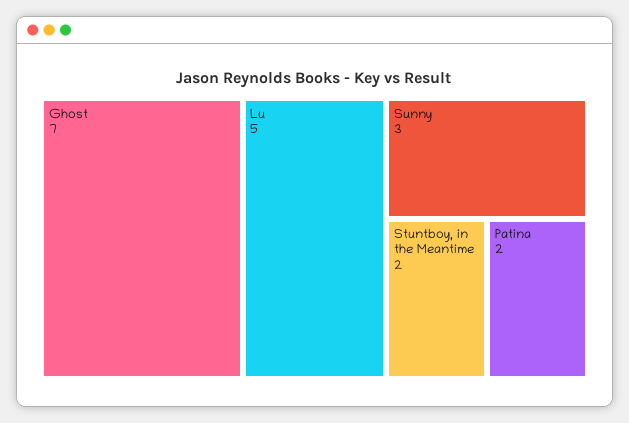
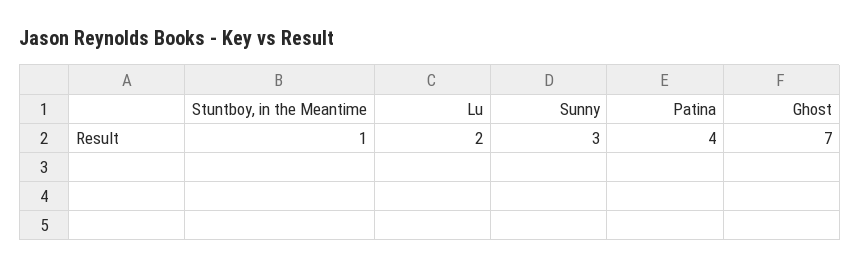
Lu: 5 -> 2
Stuntboy, in the Meantime: 2 -> 1
Patina: 2 -> 4

